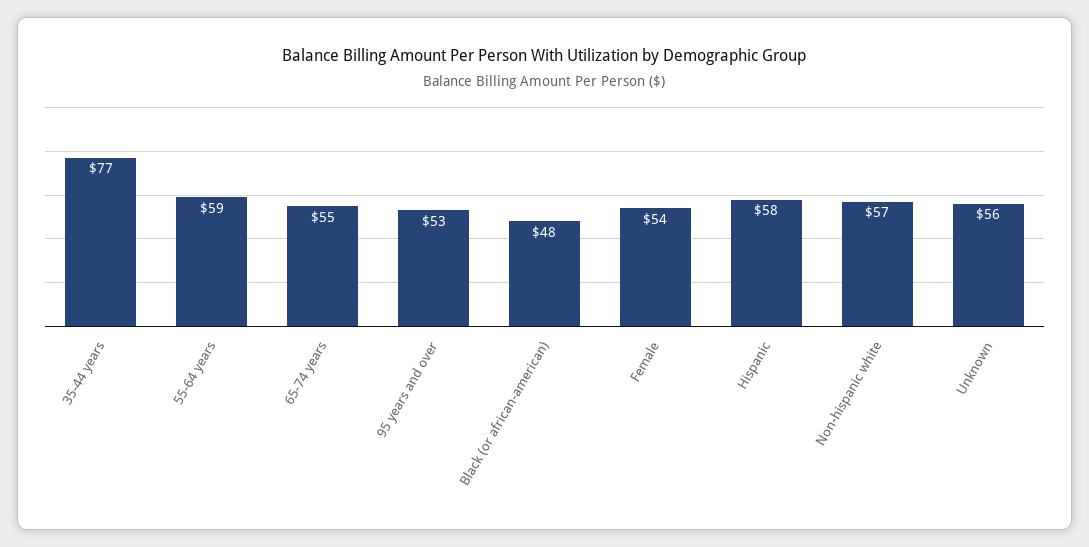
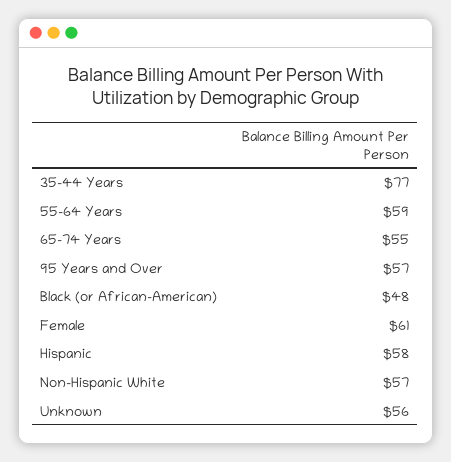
95 years and over: 53 -> 57
Female: 54 -> 61

